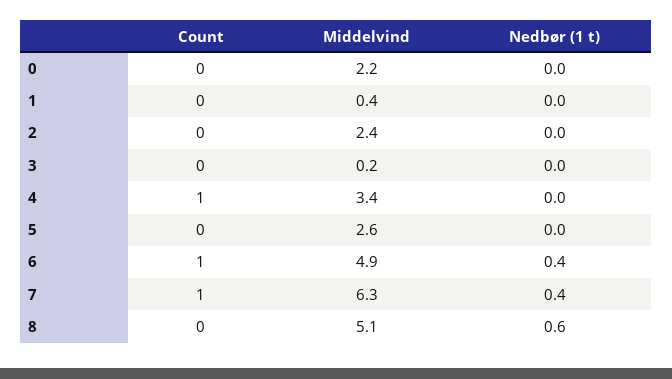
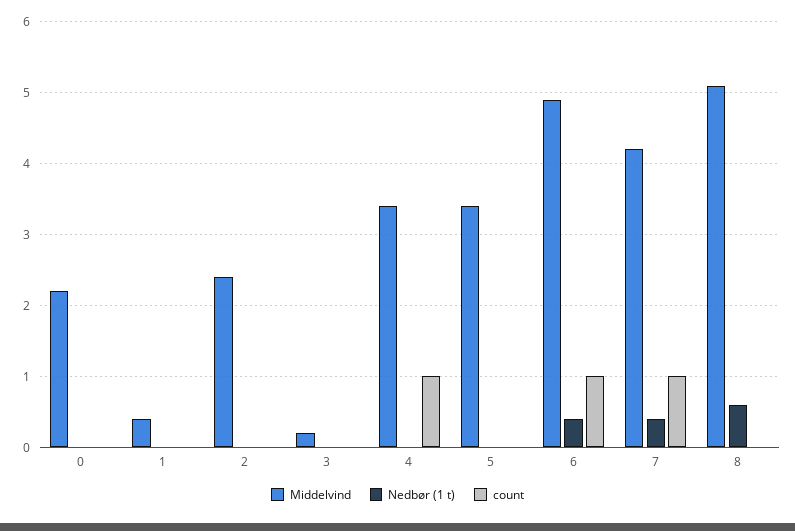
Middelvind, 5: 2.6 -> 3.4
Middelvind, 7: 6.3 -> 4.2

